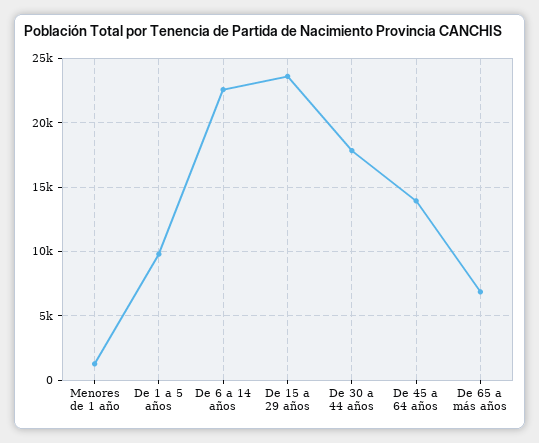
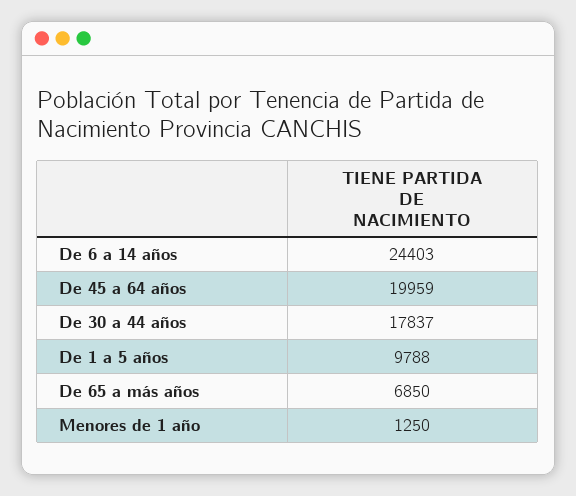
De 6 a 14 años: 22500 -> 24403
De 15 a 29 años: 23500 -> none
De 45 a 64 años: 14000 -> 19959

